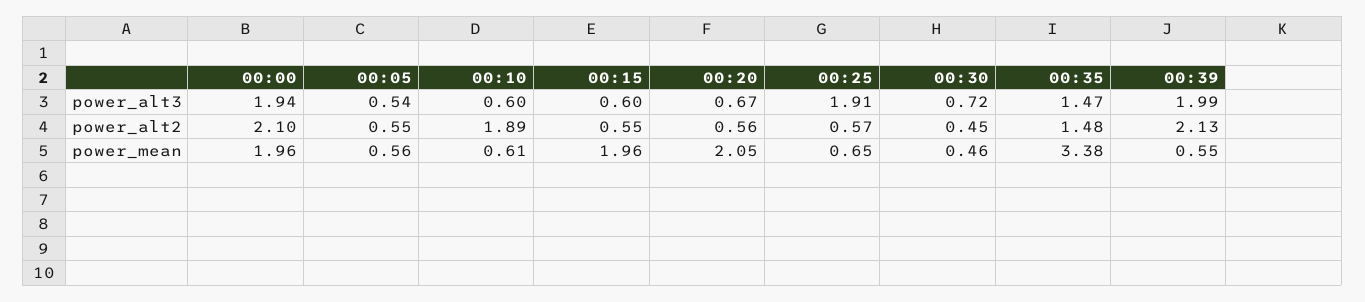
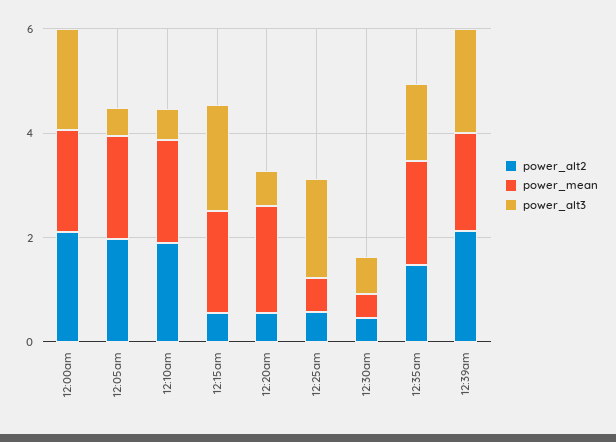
power_alt3, 00:15: 0.6 -> 2
power_alt2, 00:05: 0.55 -> 2
power_mean, 00:05: 0.56 -> 2
power_mean, 00:10: 0.61 -> 2
power_mean, 00:35: 3.38 -> 2
power_mean, 00:39: 0.55 -> 2

